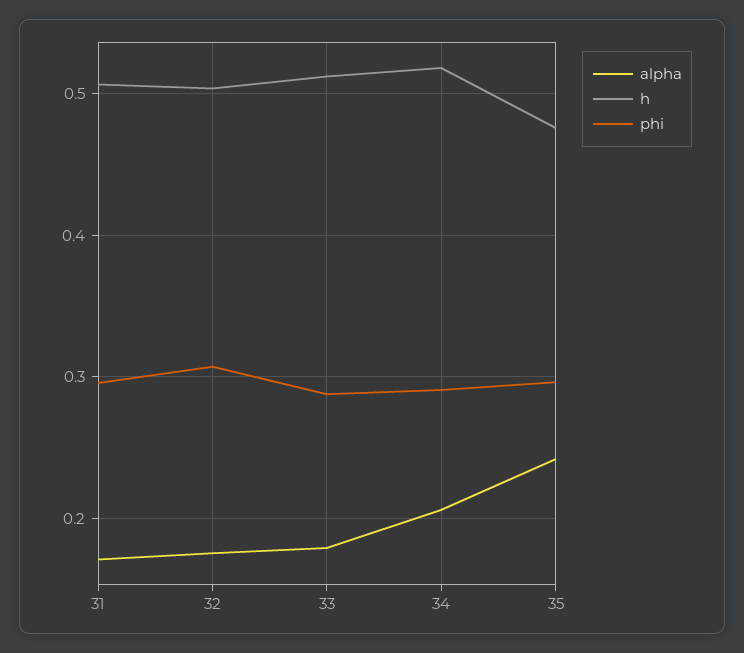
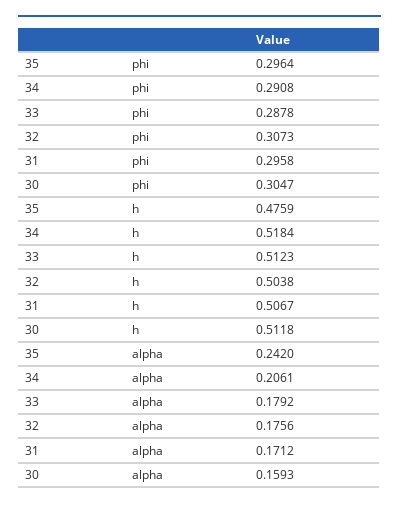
phi, 30: none -> 0.3047
h, 30: none -> 0.5118
alpha, 30: none -> 0.1593

